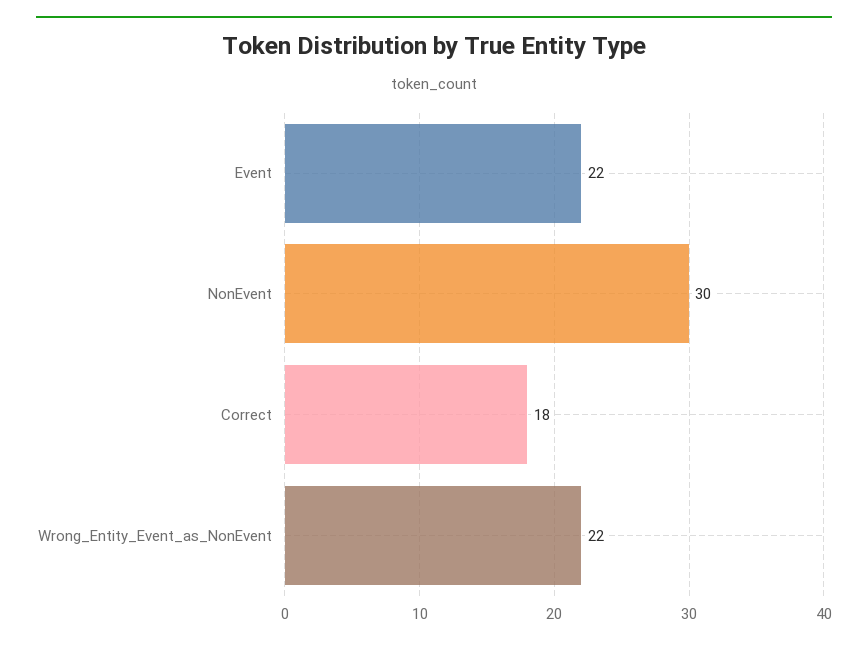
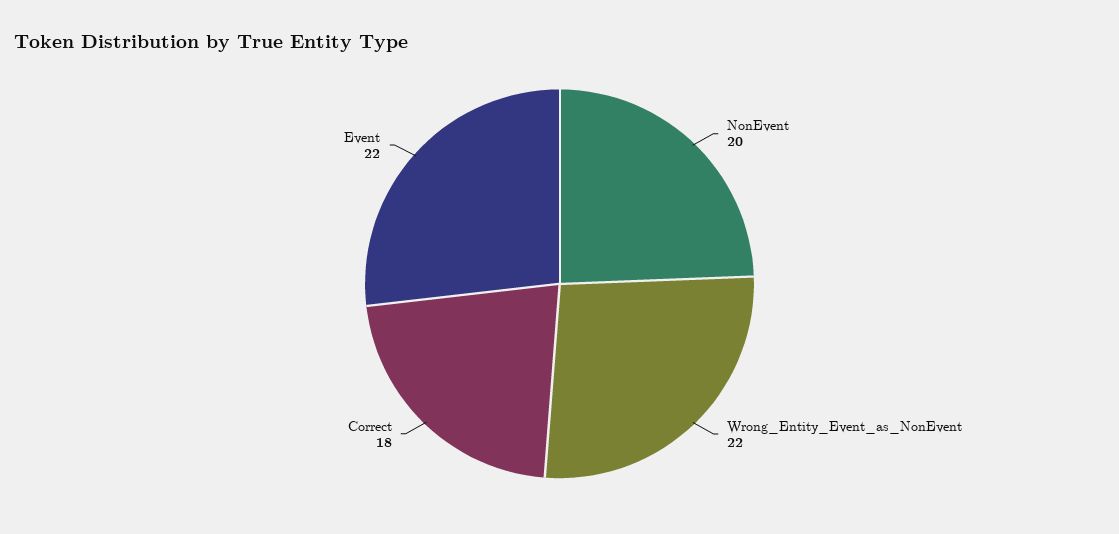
NonEvent: 30 -> 20

